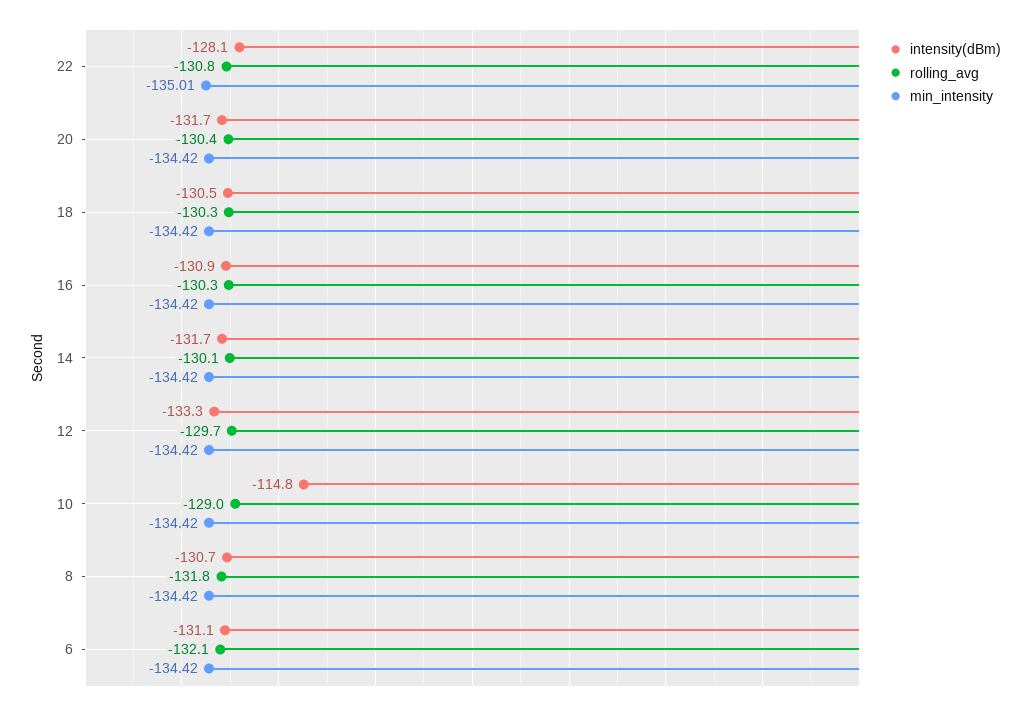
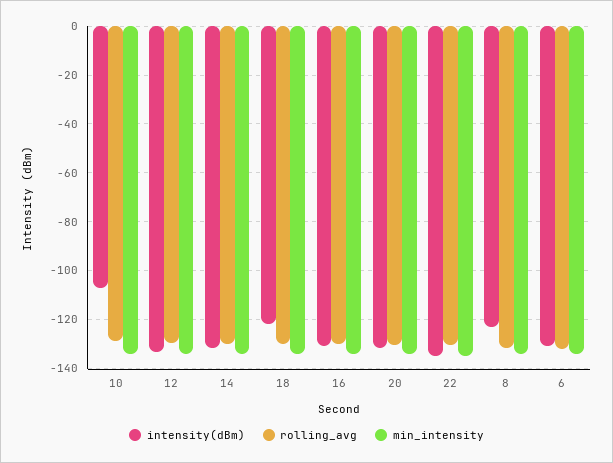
intensity(dBm), 22: -128.1 -> -135
intensity(dBm), 18: -130.5 -> -122.5
intensity(dBm), 10: -114.8 -> -107.5
intensity(dBm), 8: -130.7 -> -122.5

